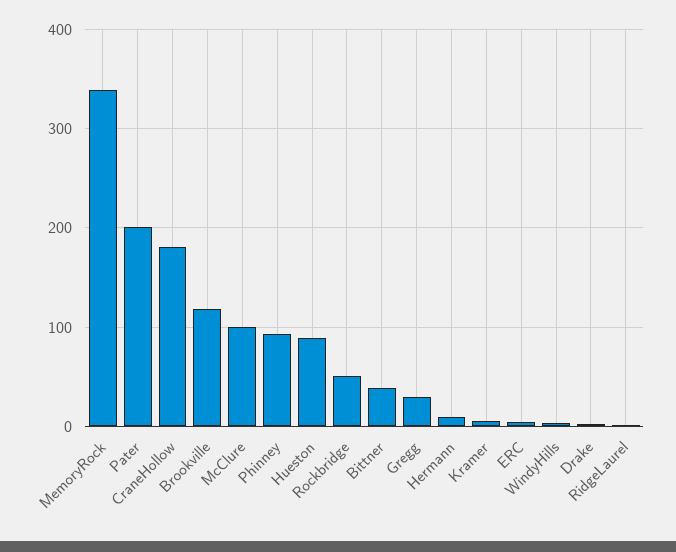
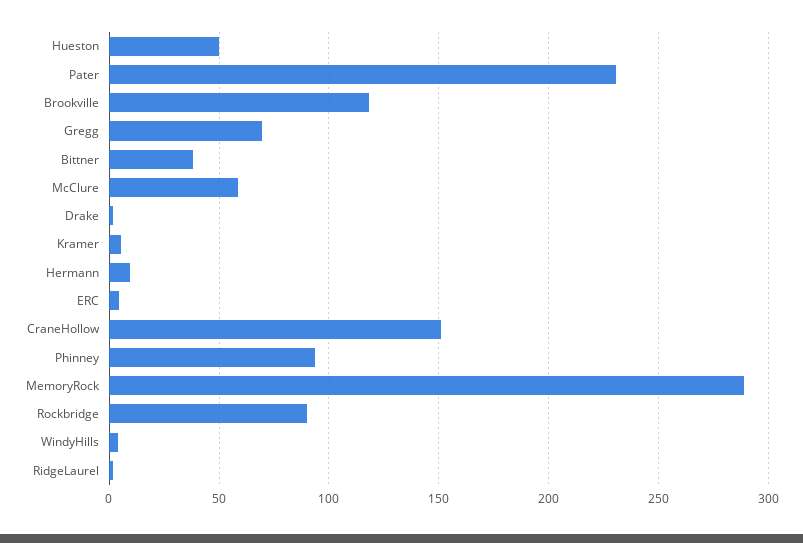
MemoryRock: 340 -> 290
Pater: 200 -> 230
CraneHollow: 180 -> 150
McClure: 100 -> 60
Hueston: 90 -> 50
Rockbridge: 50 -> 90
Gregg: 30 -> 70

